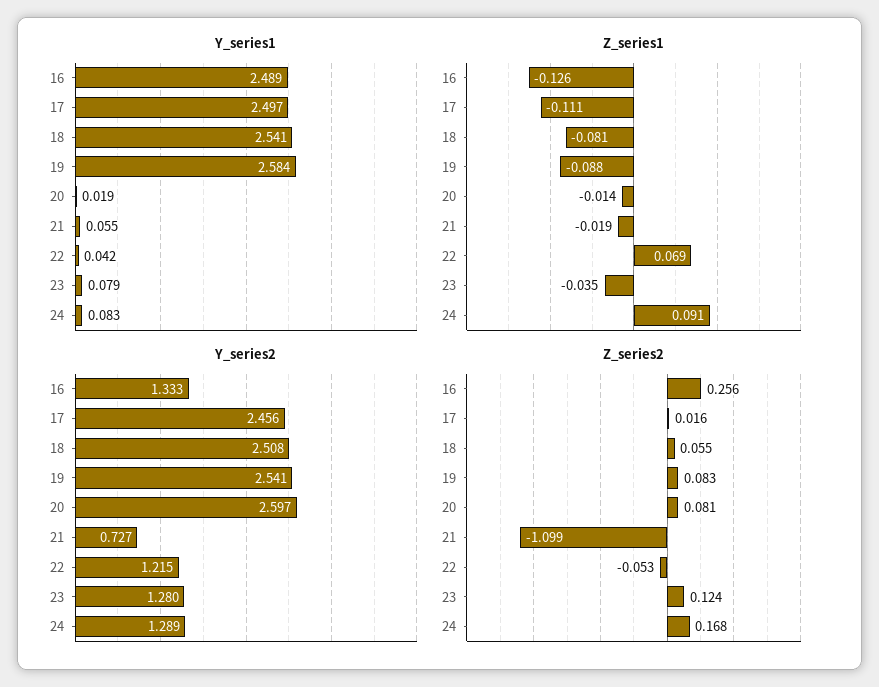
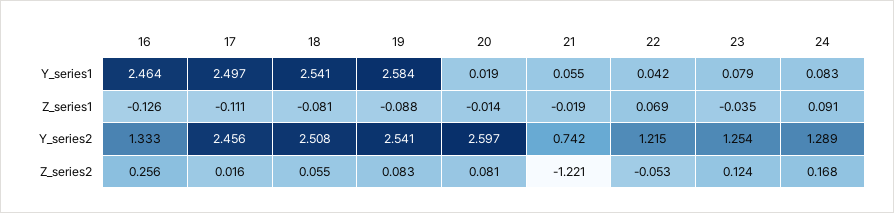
Y_series1, 16: 2.489 -> 2.464
Y_series2, 21: 0.727 -> 0.742
Y_series2, 23: 1.28 -> 1.254
Z_series2, 21: -1.099 -> -1.221

